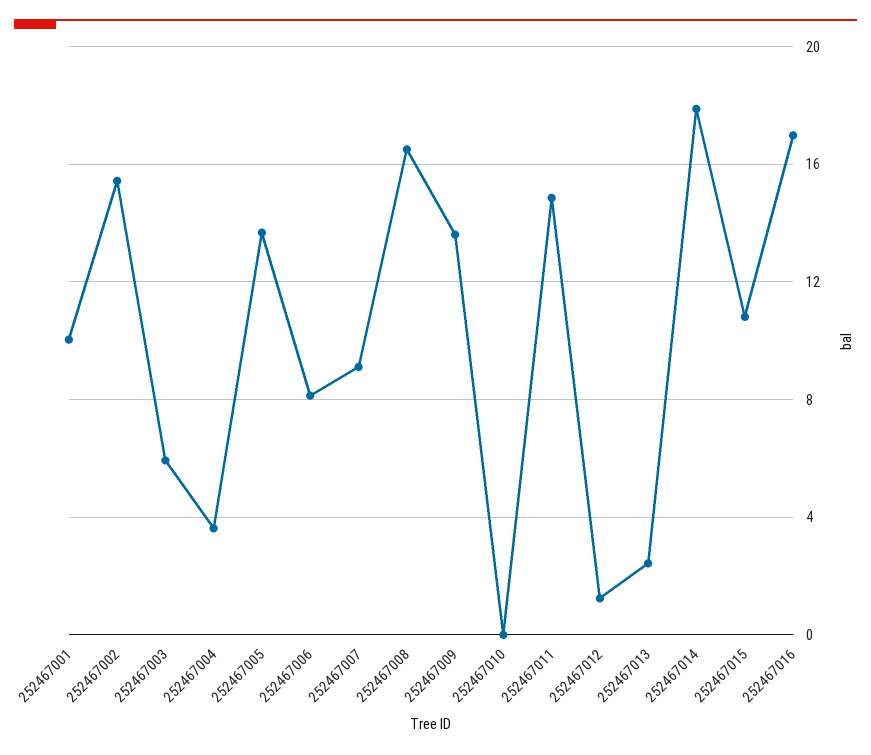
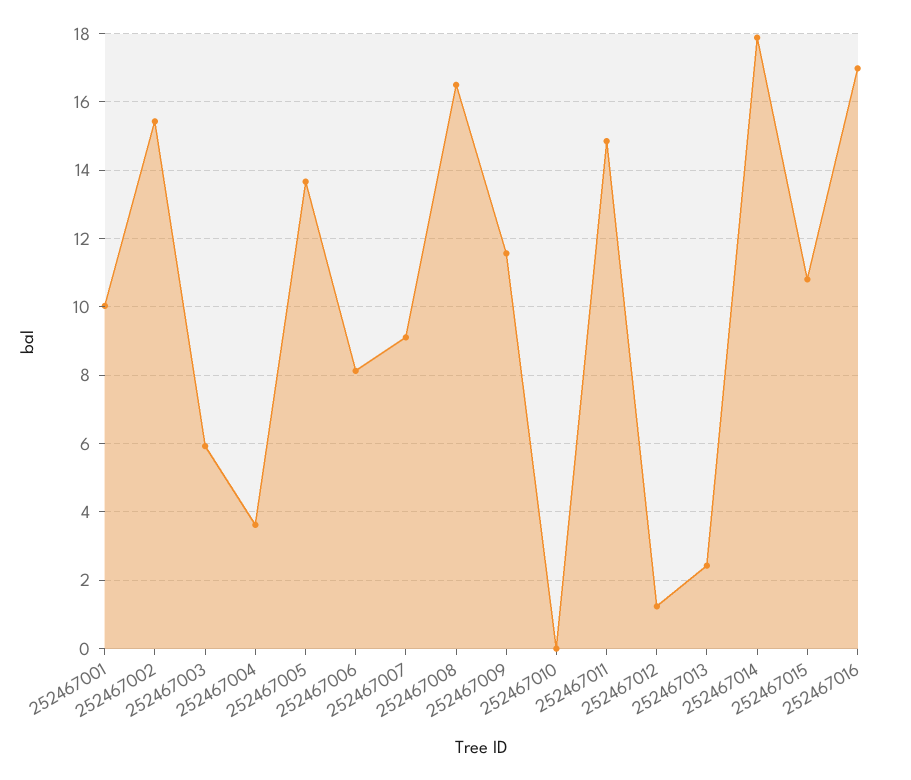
252467009: 13.5 -> 11.6

